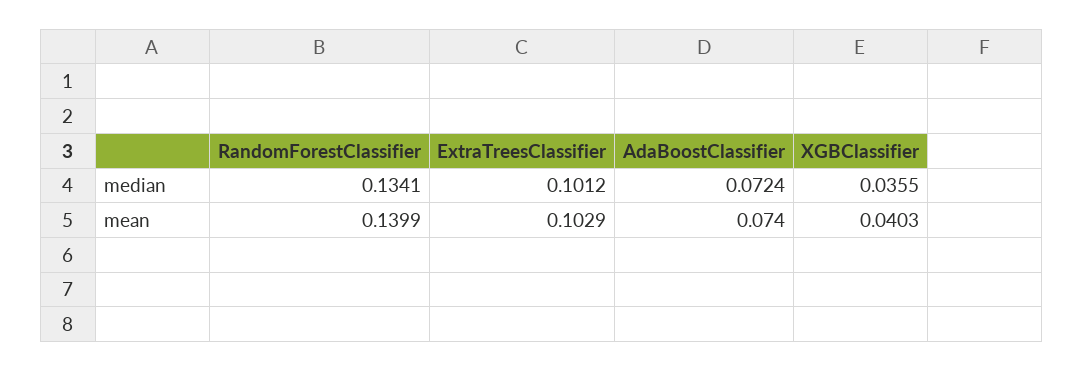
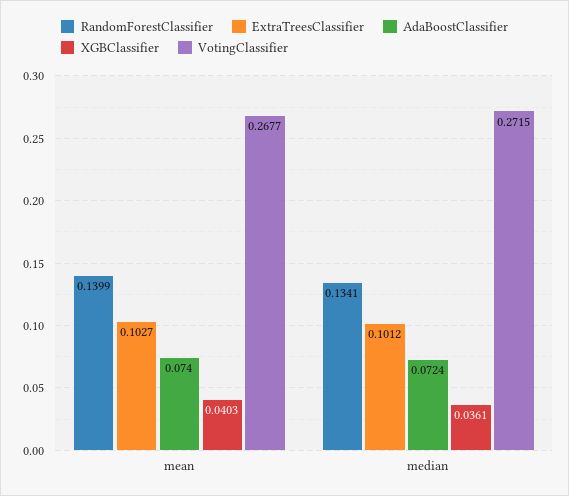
XGBClassifier, median: 0.0355 -> 0.0361
ExtraTreesClassifier, mean: 0.1029 -> 0.1027
VotingClassifier, mean: none -> 0.2677
VotingClassifier, median: none -> 0.2715

